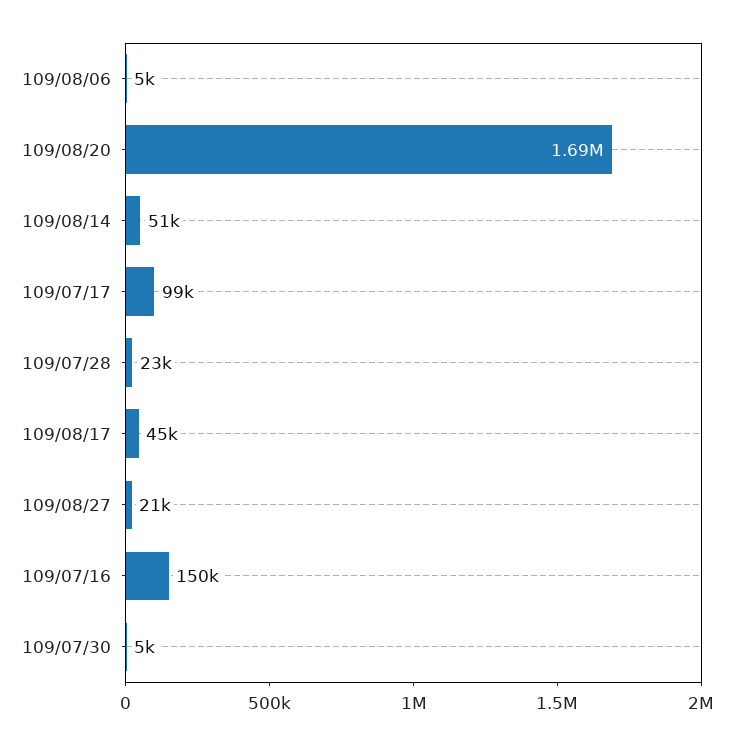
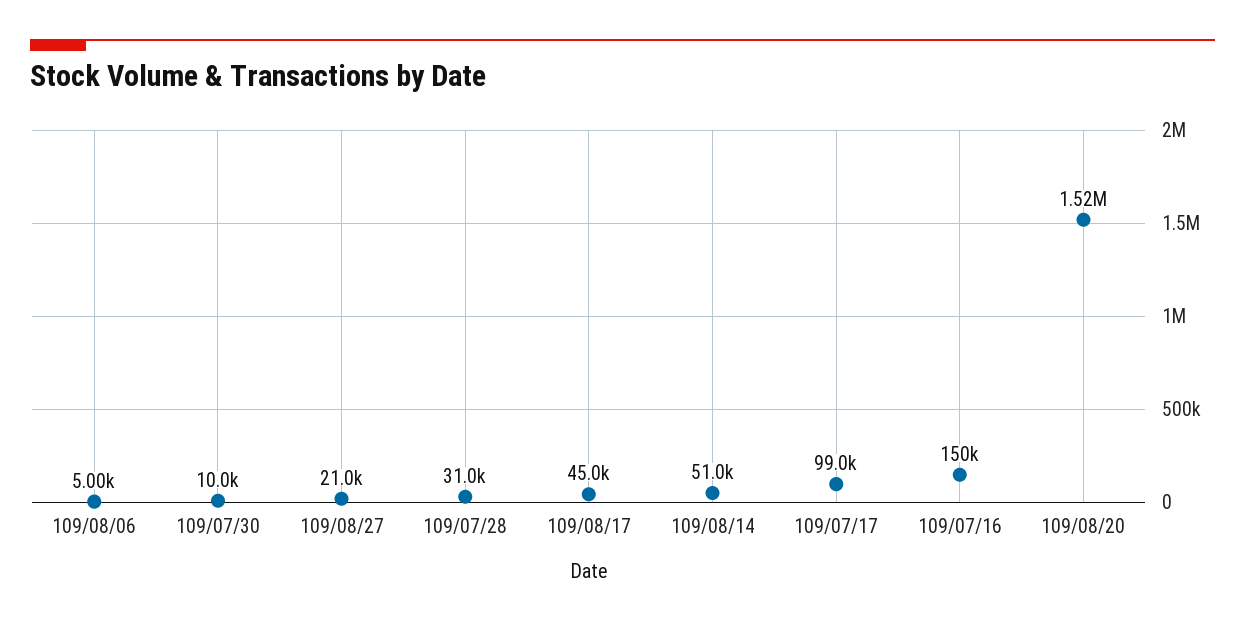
109/08/20: 1690000 -> 1520000
109/07/28: 23000 -> 31000
109/07/30: 5000 -> 10000

